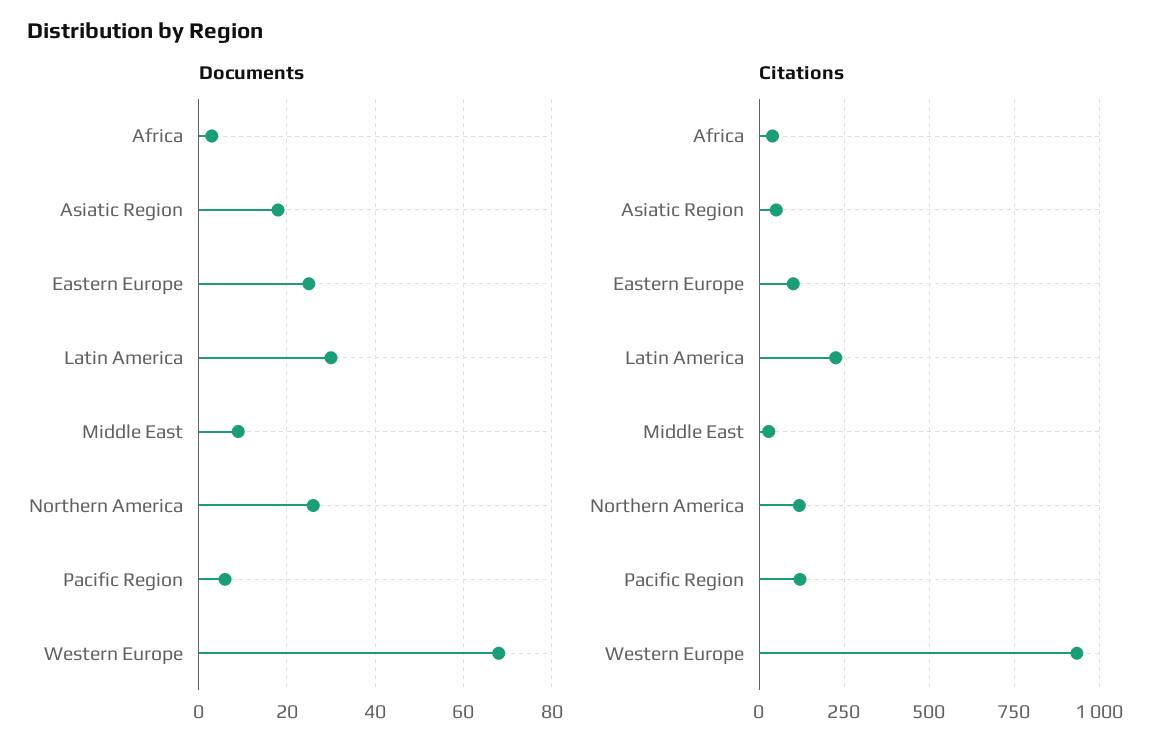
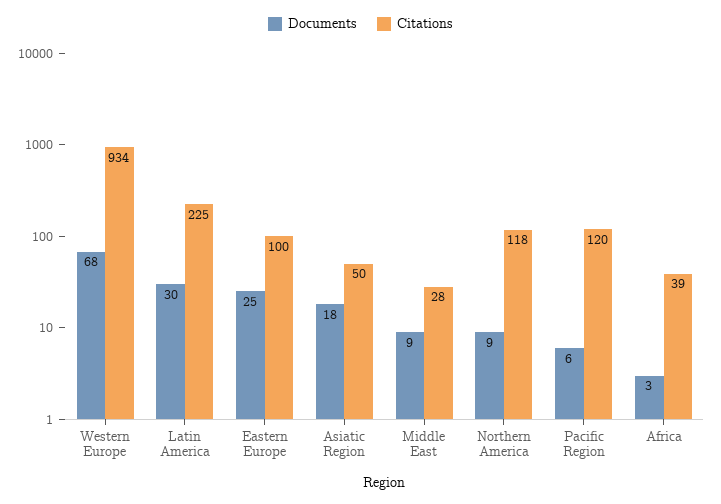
Documents, Northern America: 25 -> 9

